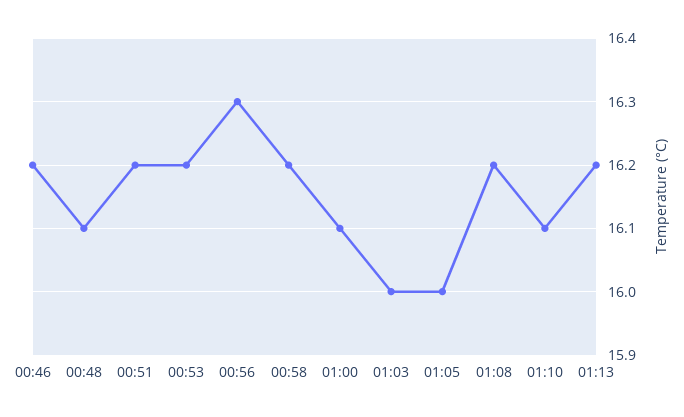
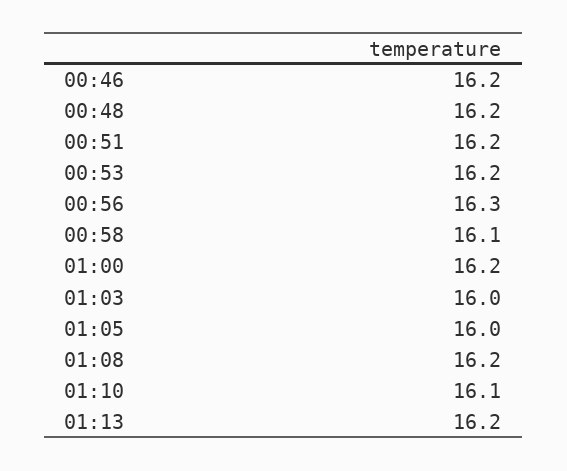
00:48: 16.1 -> 16.2
00:58: 16.2 -> 16.1
01:00: 16.1 -> 16.2

